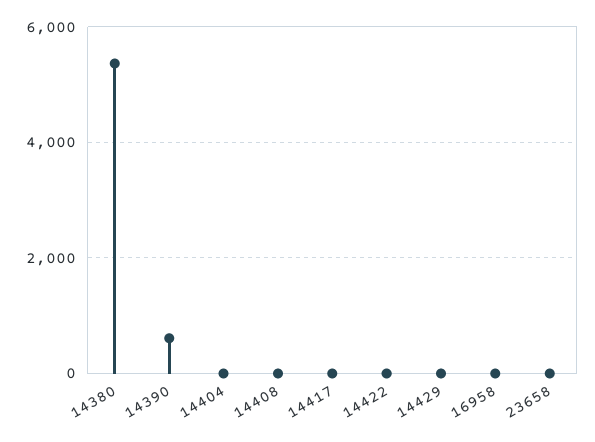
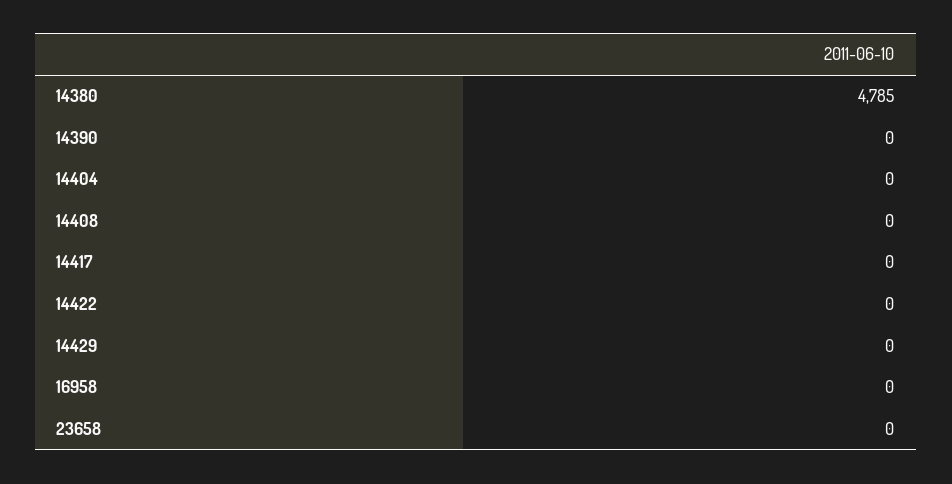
14380: 5400 -> 4785
14390: 600 -> 0

